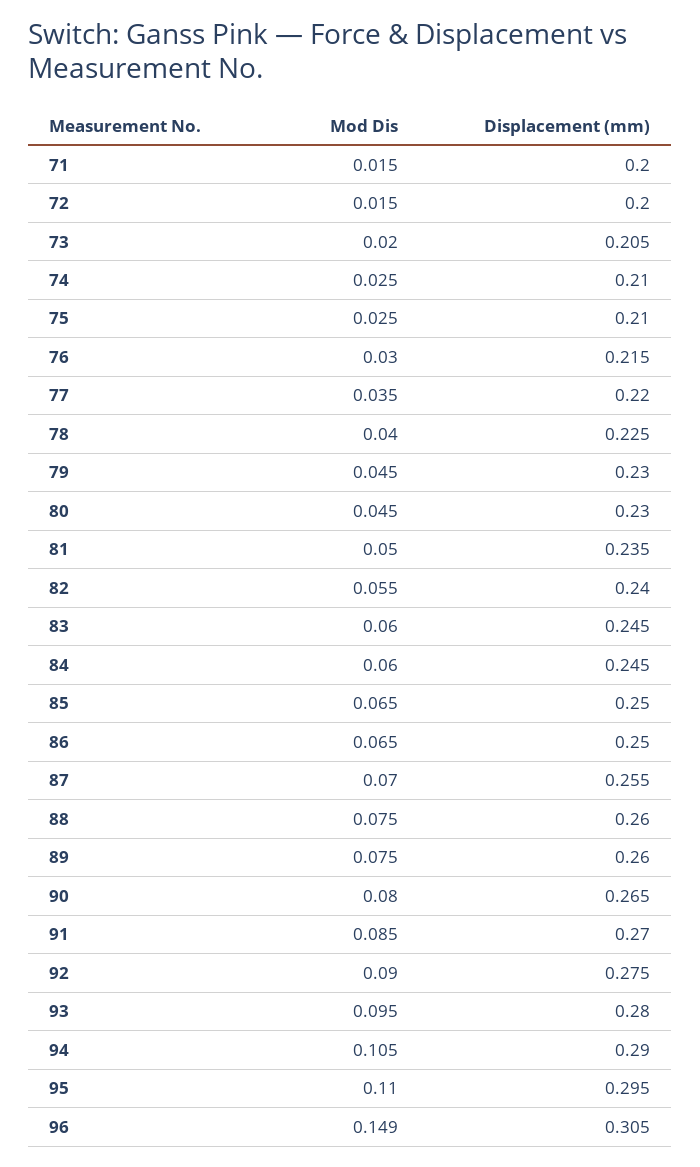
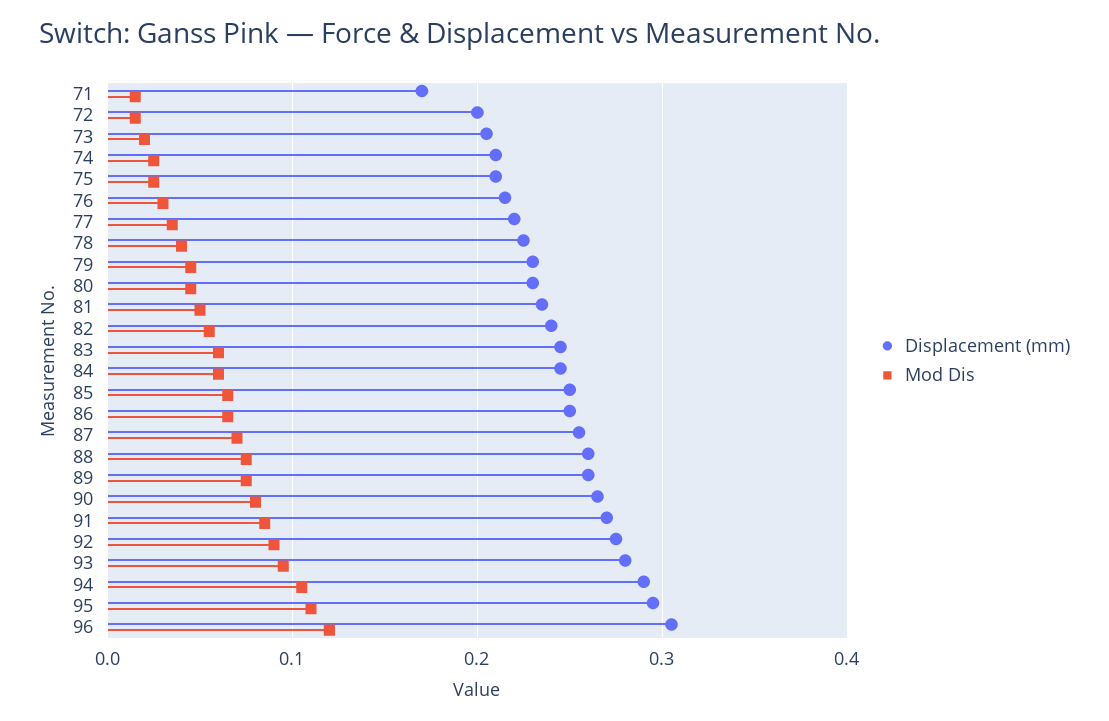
Displacement (mm), 71: 0.2 -> 0.17
Mod Dis, 96: 0.149 -> 0.12

